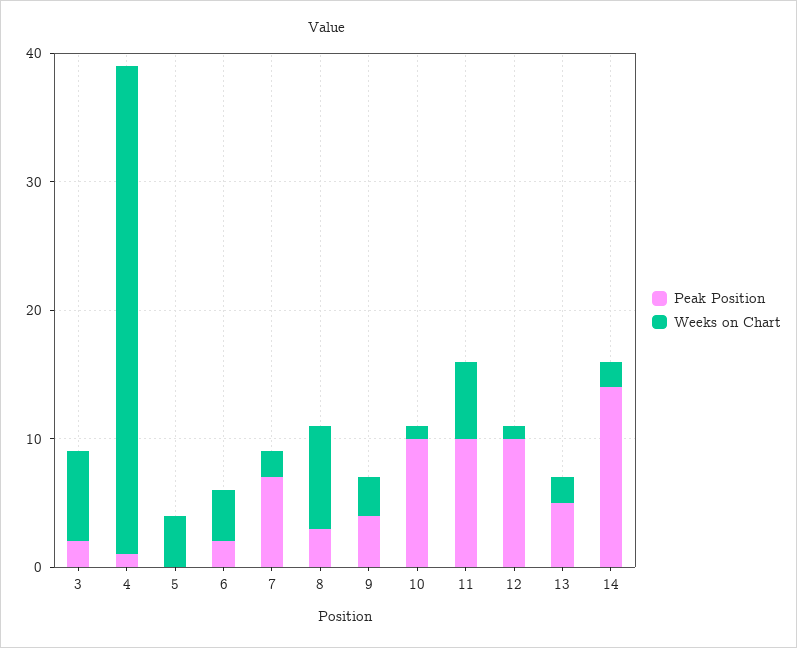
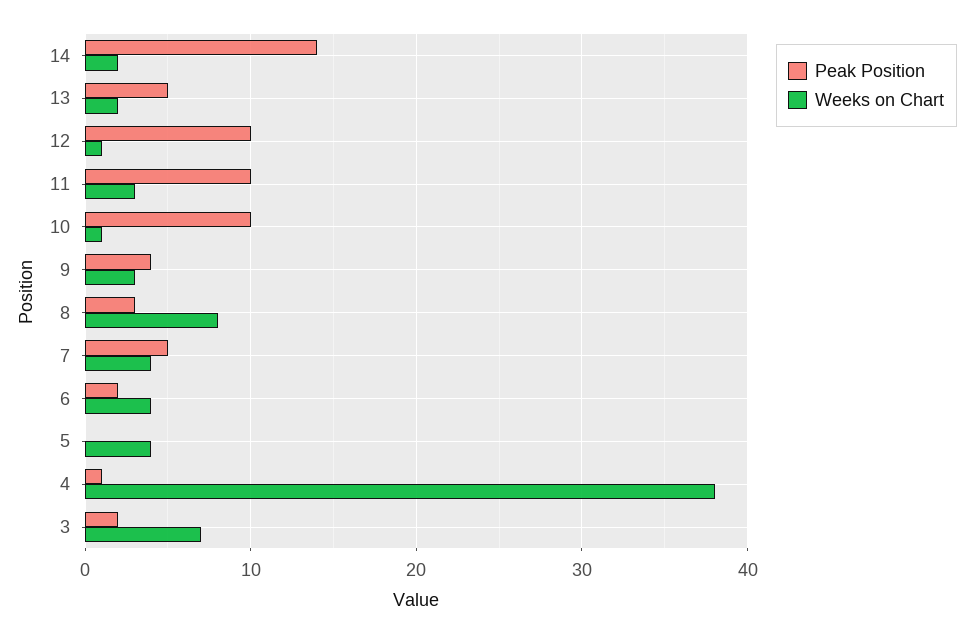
Peak Position, 7: 7 -> 5
Weeks on Chart, 7: 2 -> 4
Weeks on Chart, 11: 6 -> 3

